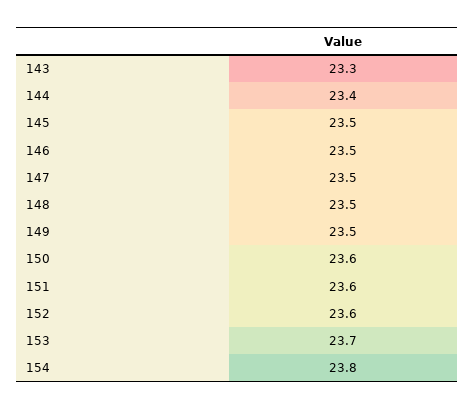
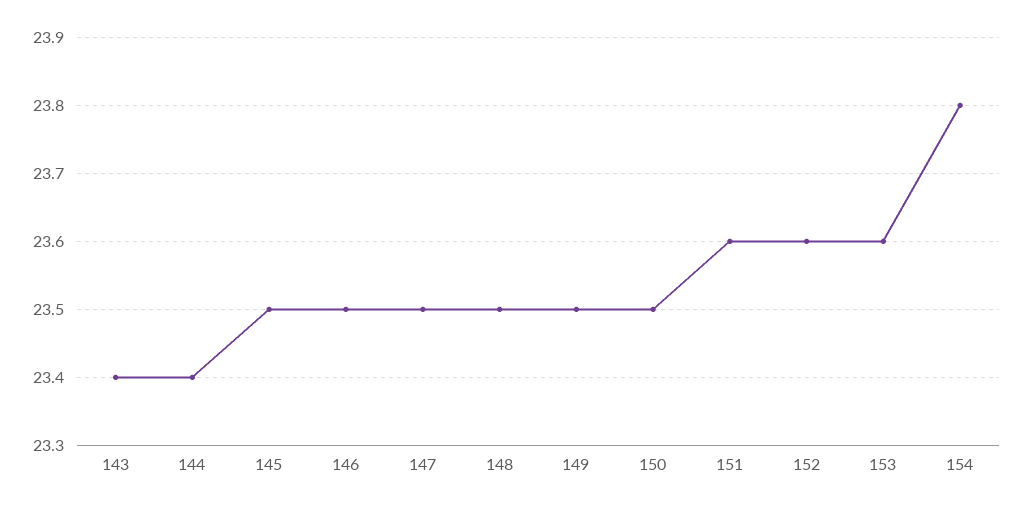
143: 23.3 -> 23.4
150: 23.6 -> 23.5
153: 23.7 -> 23.6

